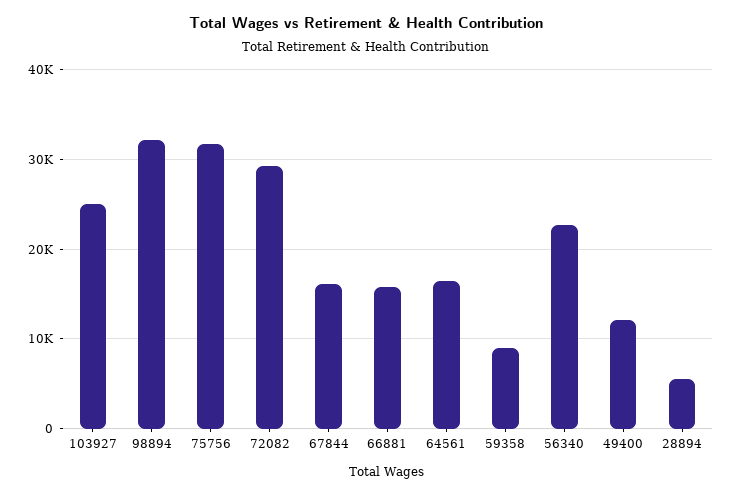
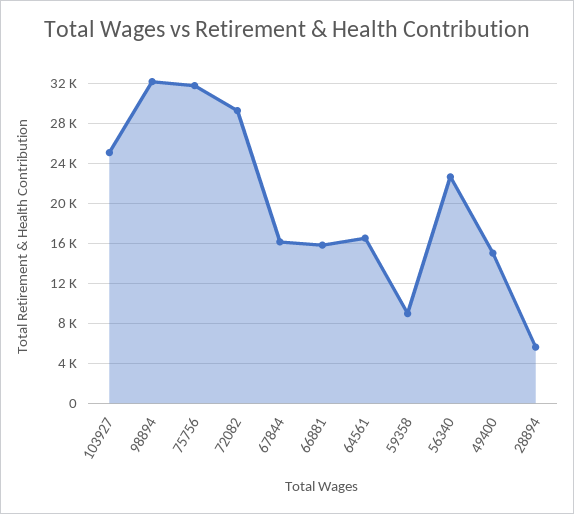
49400: 12000 -> 15000

